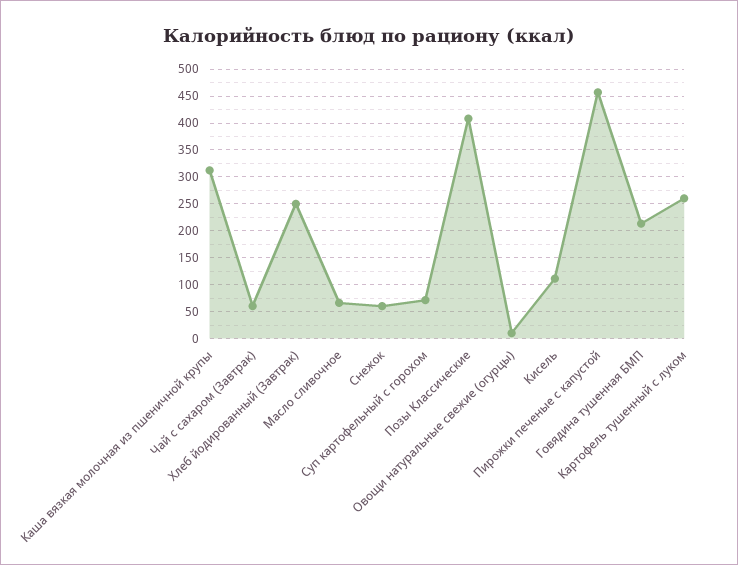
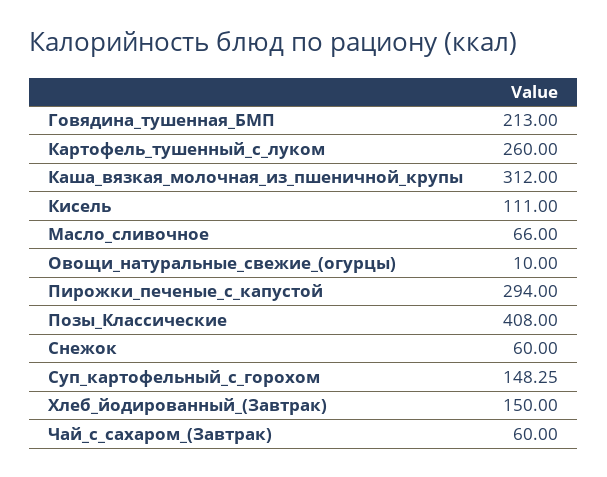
Хлеб йодированный (Завтрак): 250 -> 150
Суп картофельный с горохом: 75 -> 148.25
Пирожки печеные с капустой: 450 -> 294

